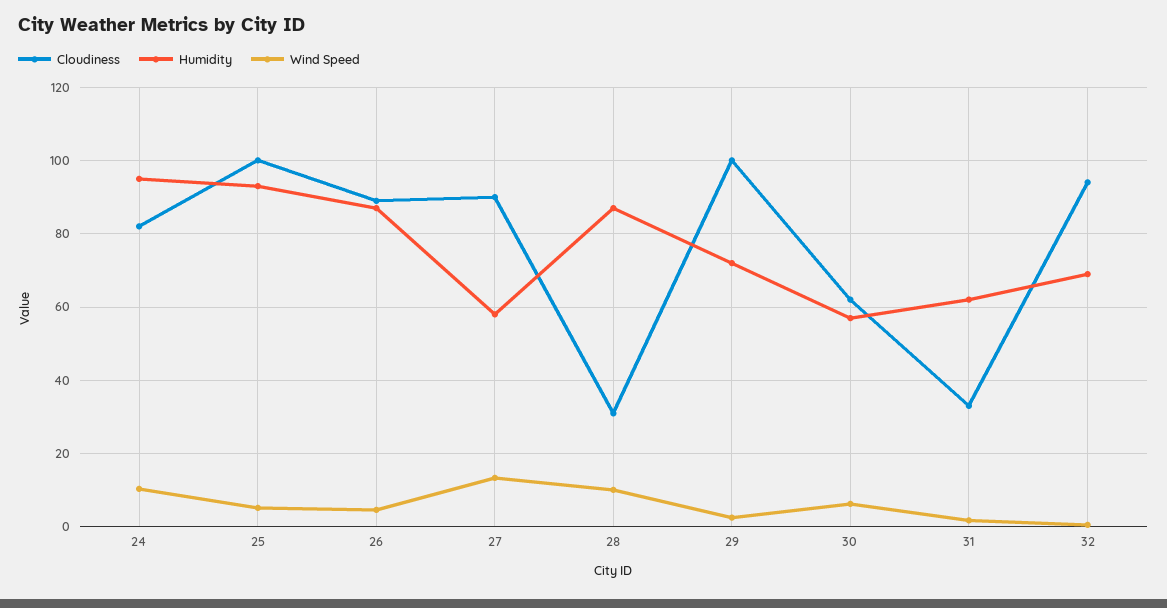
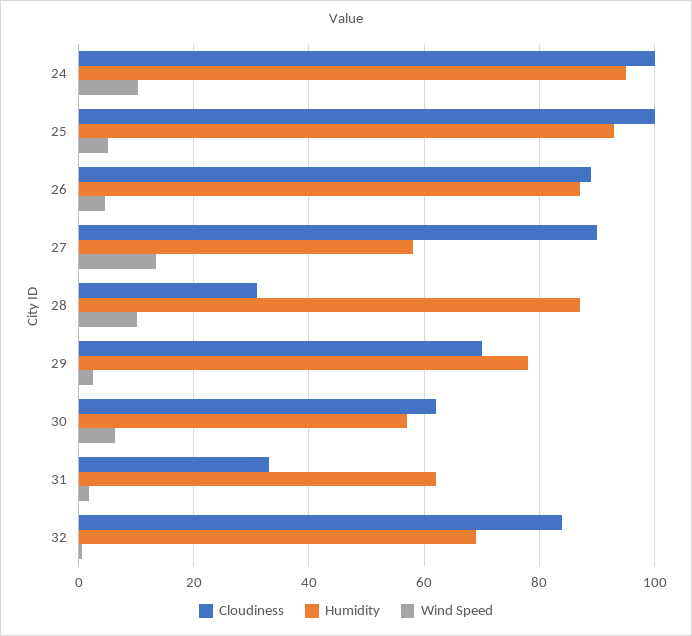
Cloudiness, 24: 82 -> 100
Cloudiness, 29: 100 -> 70
Humidity, 29: 72 -> 78
Cloudiness, 32: 94 -> 84

